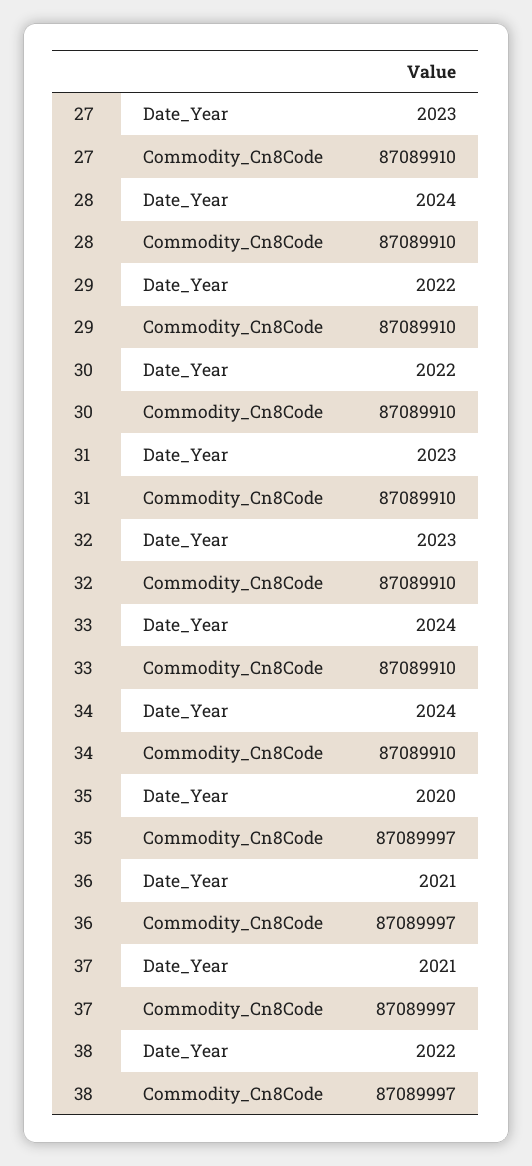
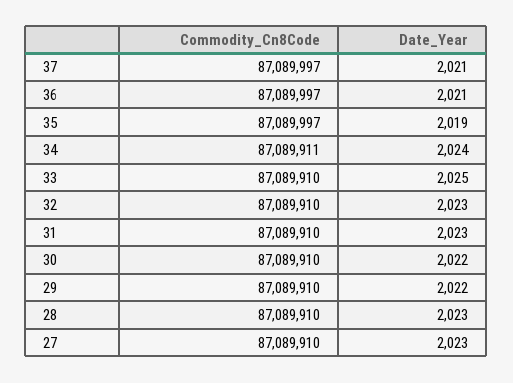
28, Date_Year: 2024 -> 2023
33, Date_Year: 2024 -> 2025
34, Commodity_Cn8Code: 87089910 -> 87089911
35, Date_Year: 2020 -> 2019
38, Date_Year: 2022 -> none
38, Commodity_Cn8Code: 87089997 -> none

